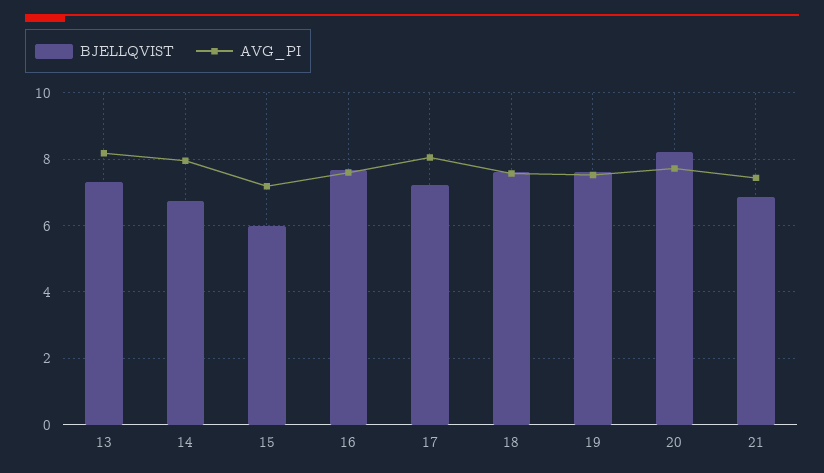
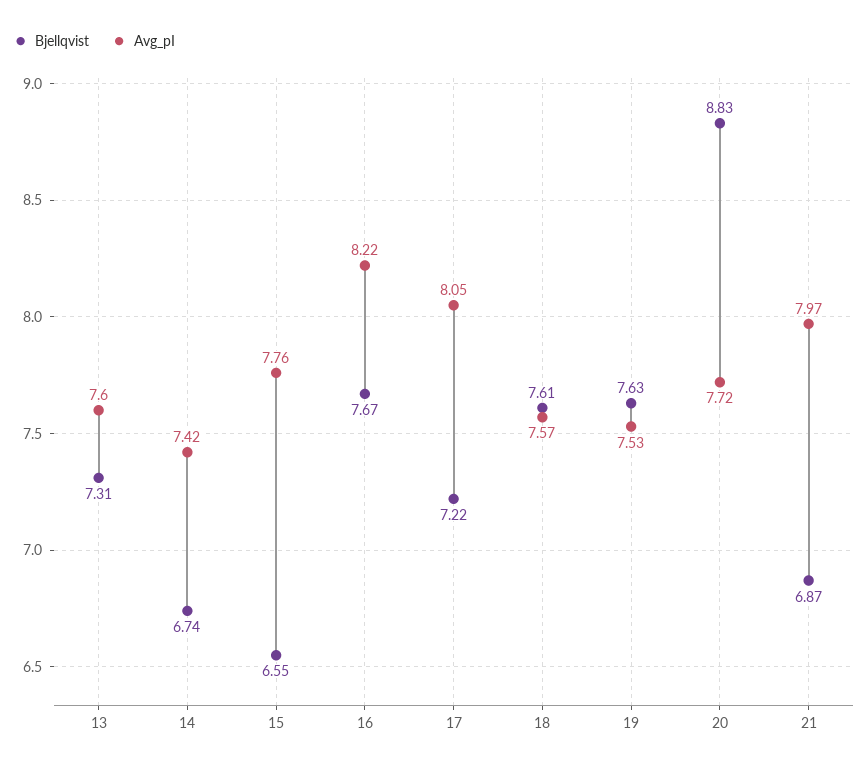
AVG_PI, 13: 8.2 -> 7.6
AVG_PI, 14: 8 -> 7.42
BJELLQVIST, 15: 6 -> 6.55
AVG_PI, 15: 7.2 -> 7.76
AVG_PI, 16: 7.6 -> 8.22
BJELLQVIST, 20: 8.2 -> 8.83
AVG_PI, 21: 7.4 -> 7.97

